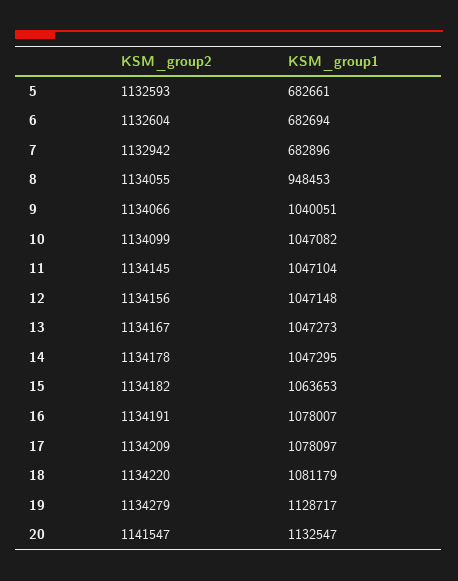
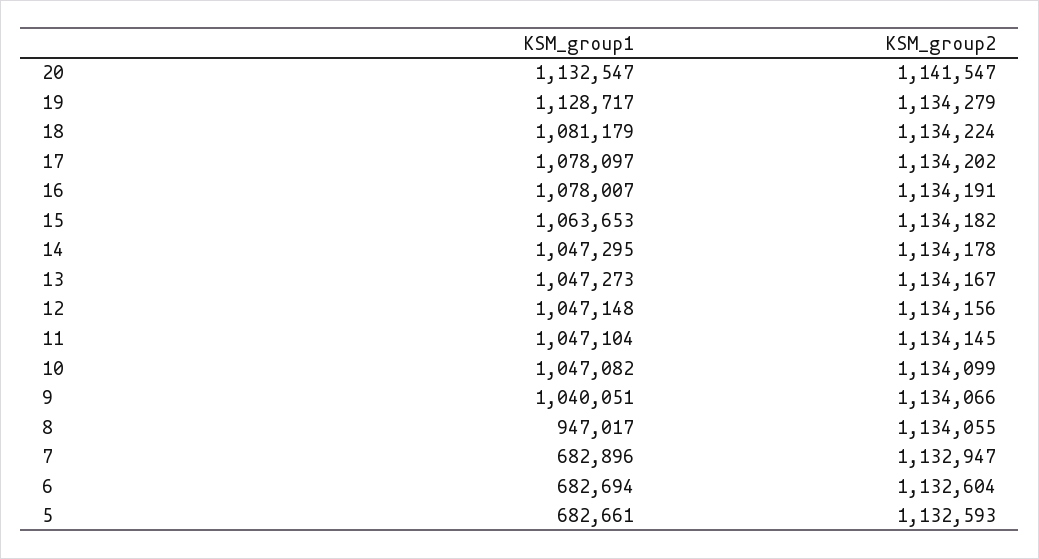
KSM_group2, 7: 1132942 -> 1132947
KSM_group1, 8: 948453 -> 947017
KSM_group2, 17: 1134209 -> 1134202
KSM_group2, 18: 1134220 -> 1134224

